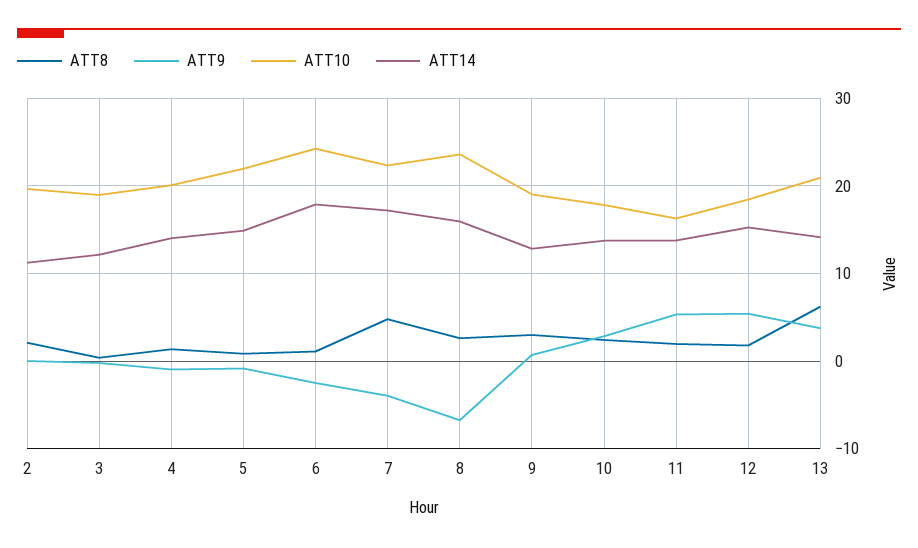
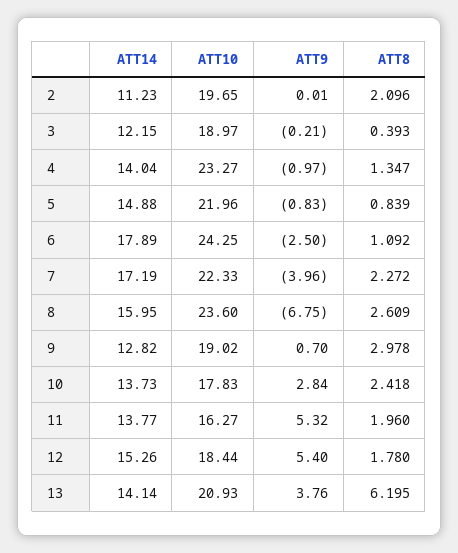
ATT10, 4: 20 -> 23.27
ATT8, 7: 5 -> 2.272

